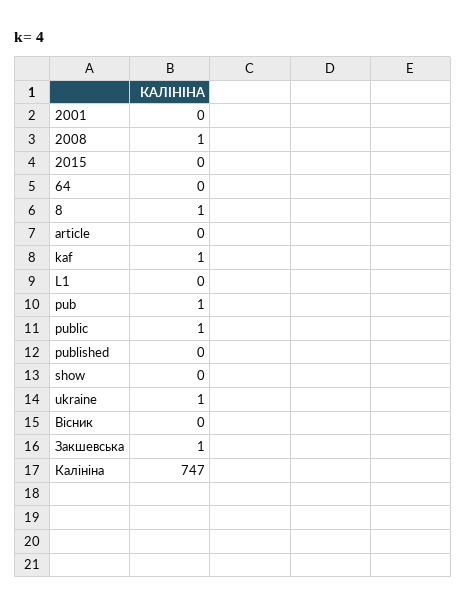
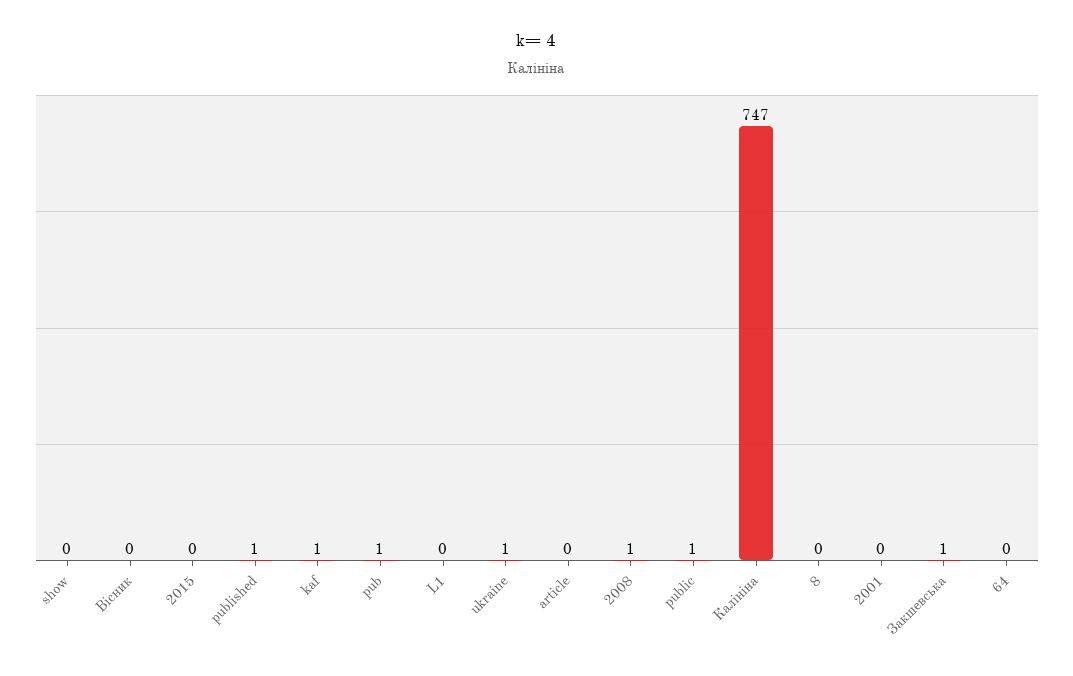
8: 1 -> 0
published: 0 -> 1

